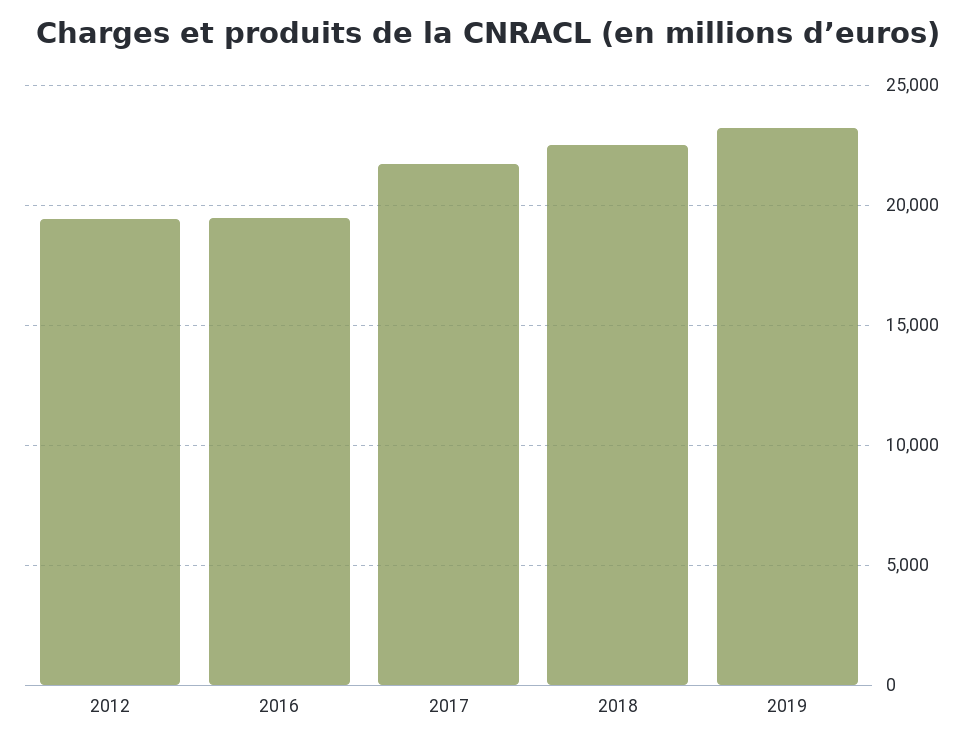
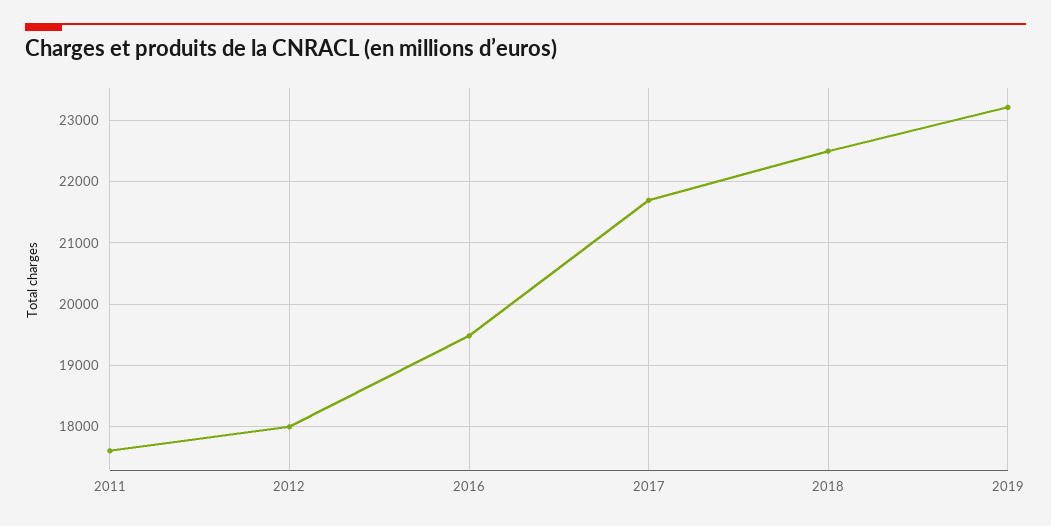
2012: 19500 -> 18000
2011: none -> 17600

